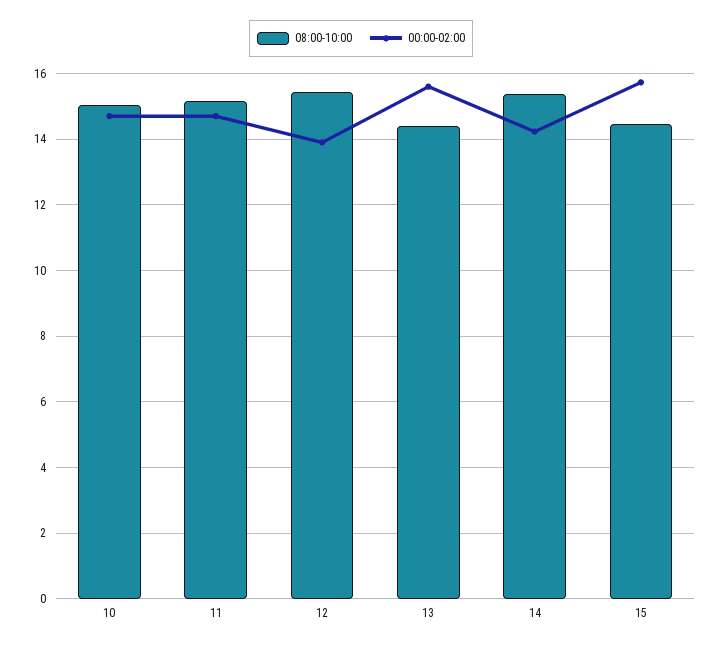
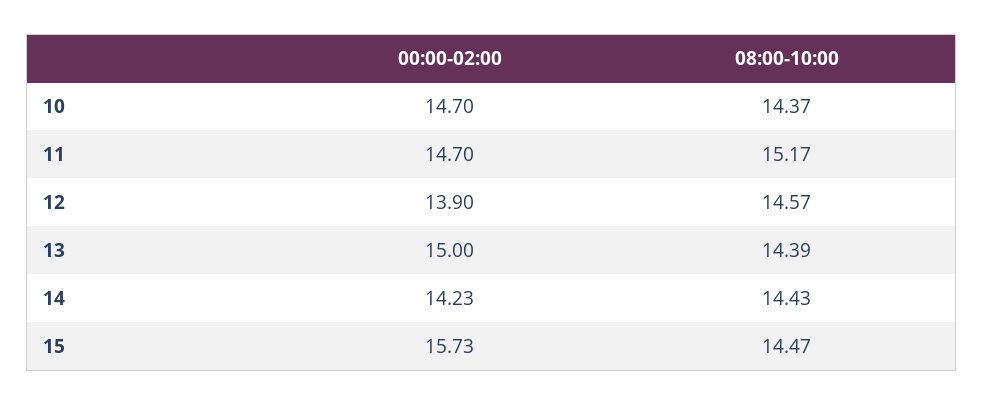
08:00-10:00, 10: 15 -> 14.37
08:00-10:00, 12: 15.4 -> 14.57
00:00-02:00, 13: 15.6 -> 15
08:00-10:00, 14: 15.4 -> 14.43

